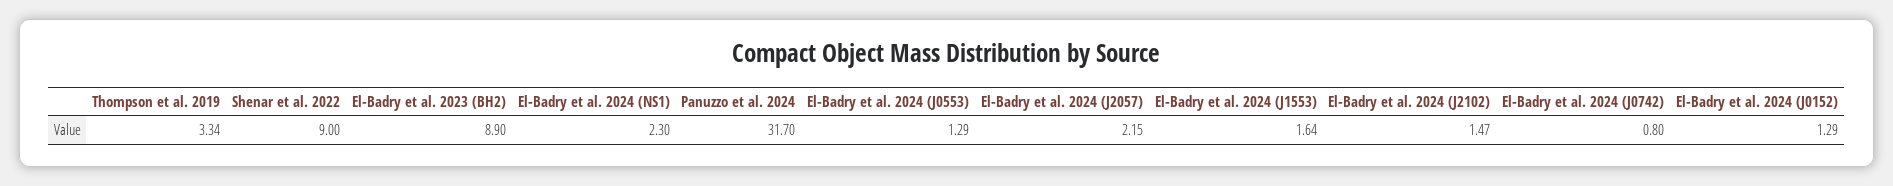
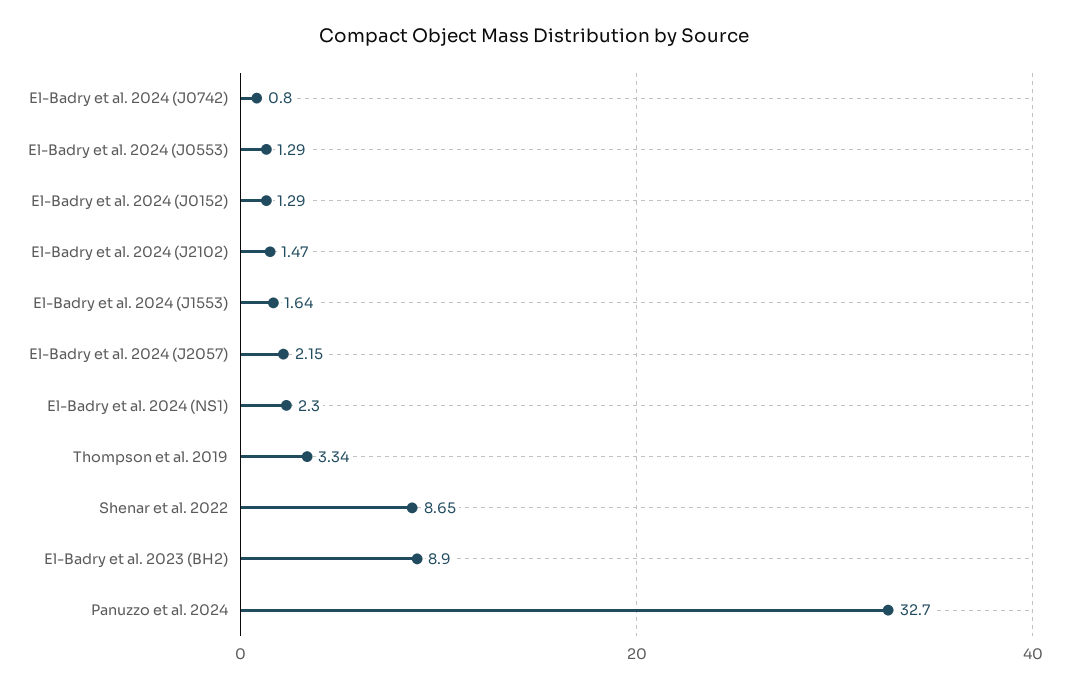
Shenar et al. 2022: 9 -> 8.65
Panuzzo et al. 2024: 31.7 -> 32.7

